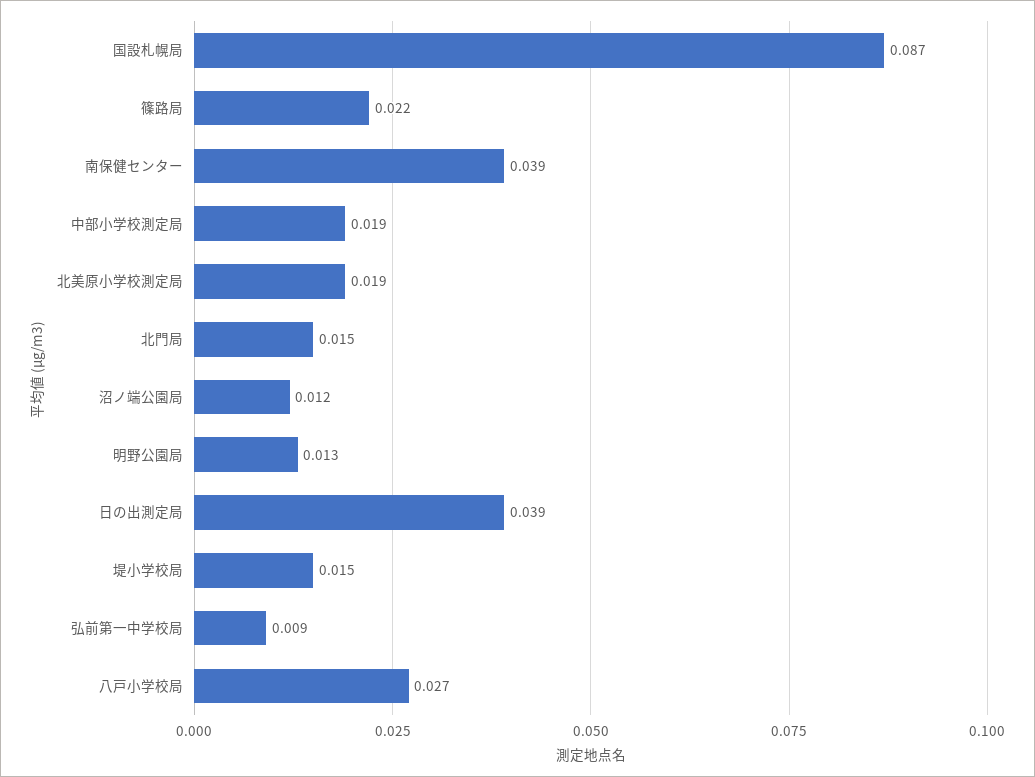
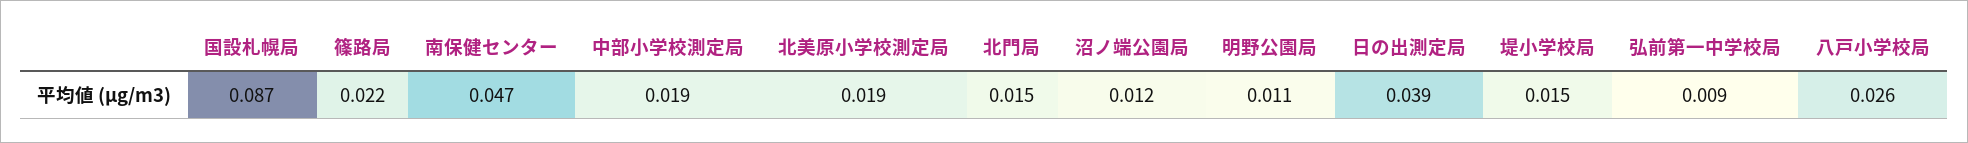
南保健センター: 0.039 -> 0.047
明野公園局: 0.013 -> 0.011
八戸小学校局: 0.027 -> 0.026

